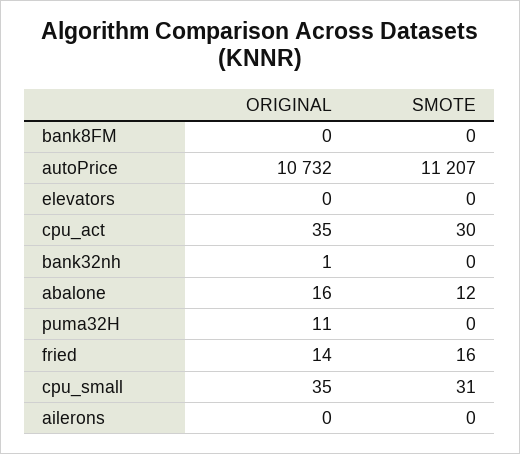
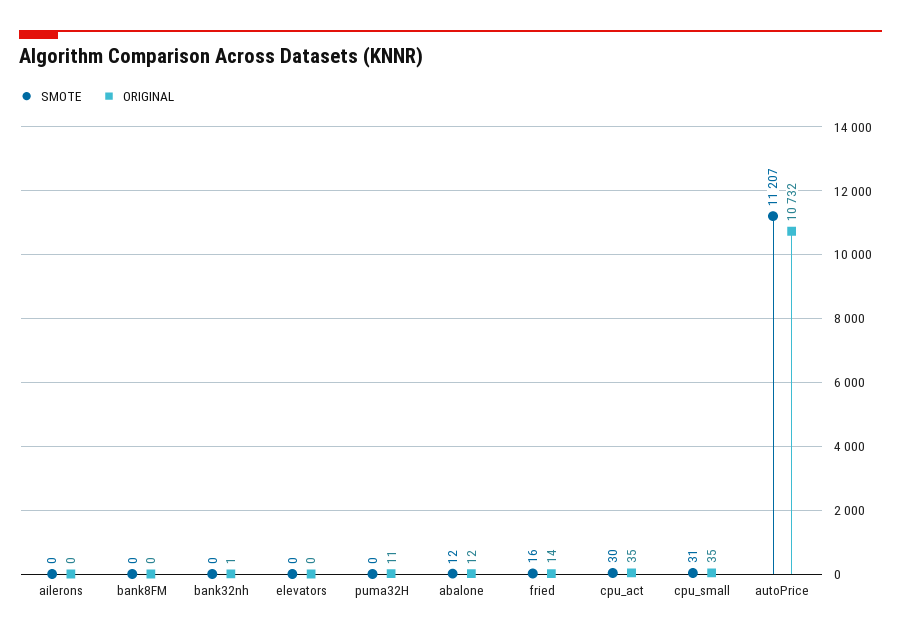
ORIGINAL, abalone: 16 -> 12

